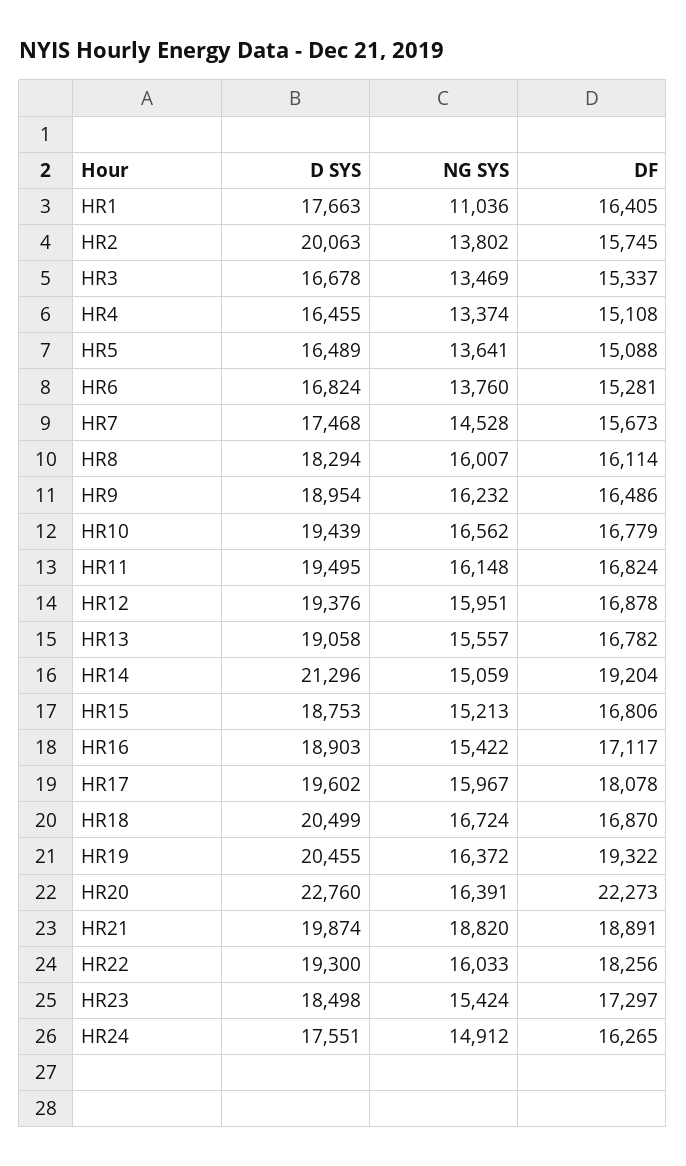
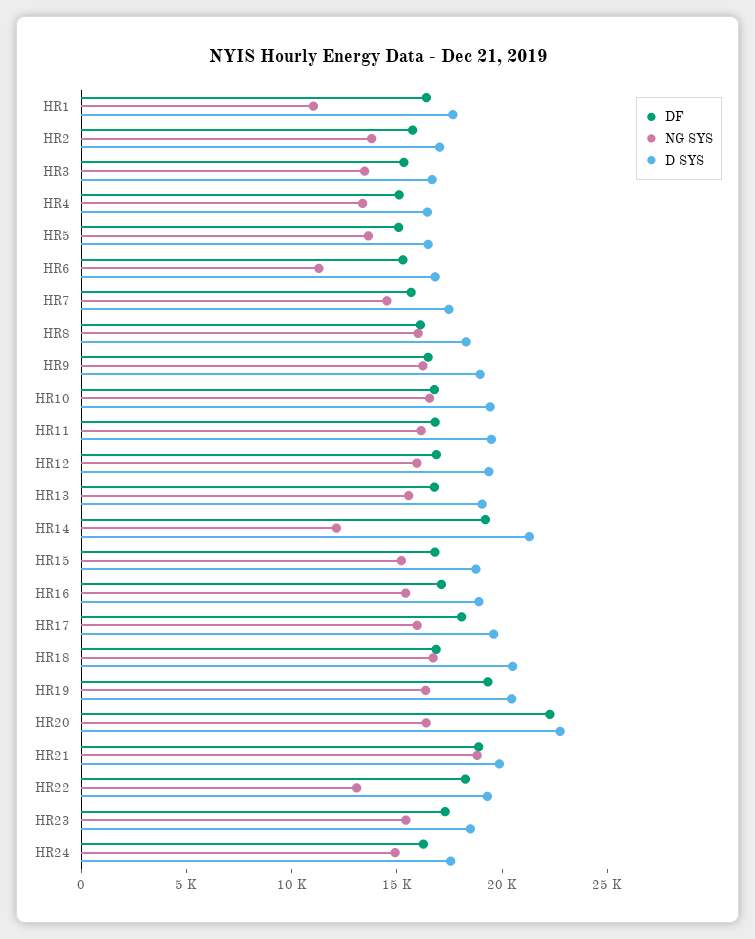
D SYS, HR2: 20063 -> 17000
NG SYS, HR6: 13760 -> 11000
NG SYS, HR14: 15059 -> 12000
NG SYS, HR22: 16033 -> 13000

